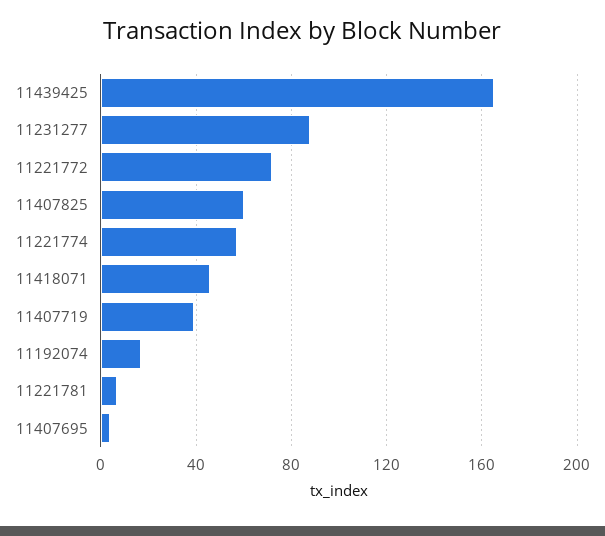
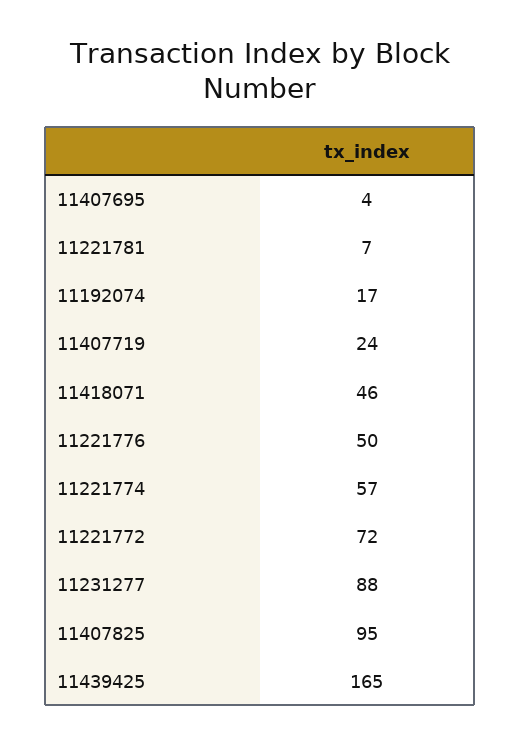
11407825: 60 -> 95
11407719: 40 -> 24
11221776: none -> 50

